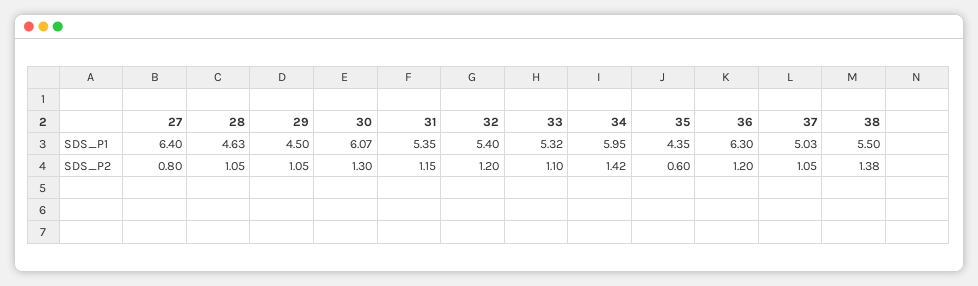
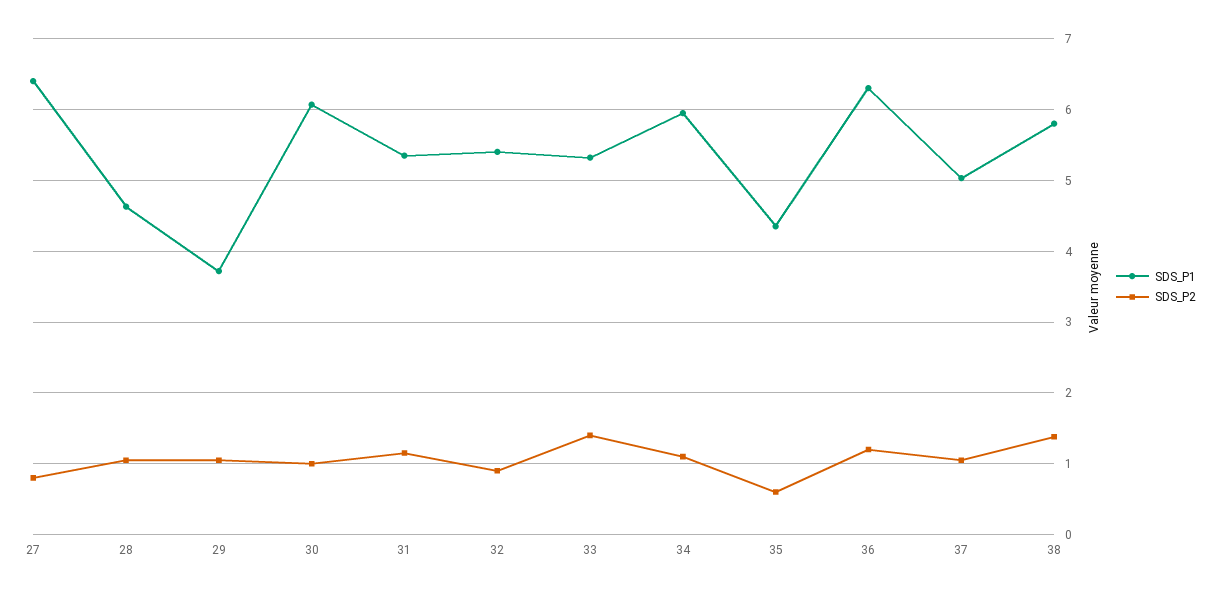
SDS_P1, 29: 4.5 -> 3.7
SDS_P1, 38: 5.5 -> 5.8
SDS_P2, 30: 1.3 -> 1
SDS_P2, 32: 1.2 -> 0.9
SDS_P2, 33: 1.1 -> 1.4
SDS_P2, 34: 1.42 -> 1.1

